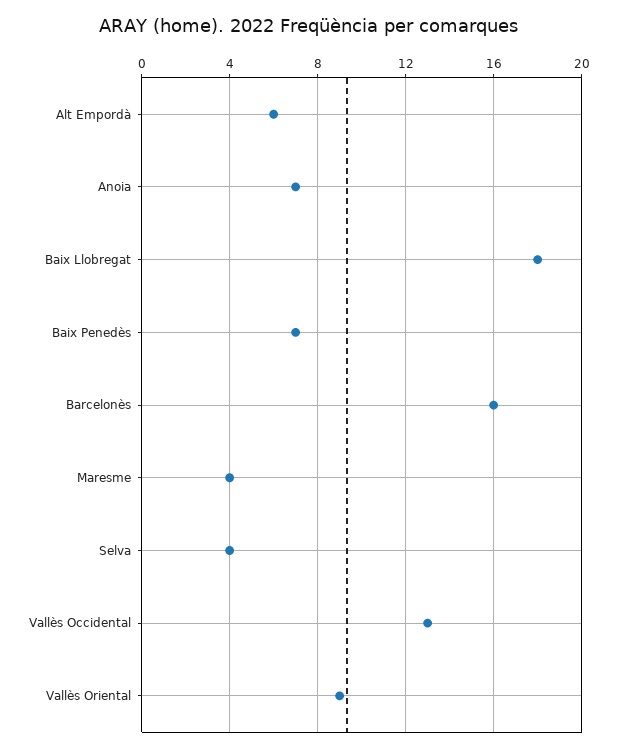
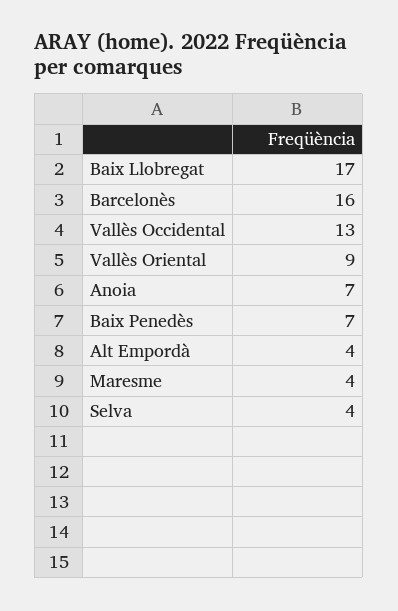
Alt Empordà: 6 -> 4
Baix Llobregat: 18 -> 17

